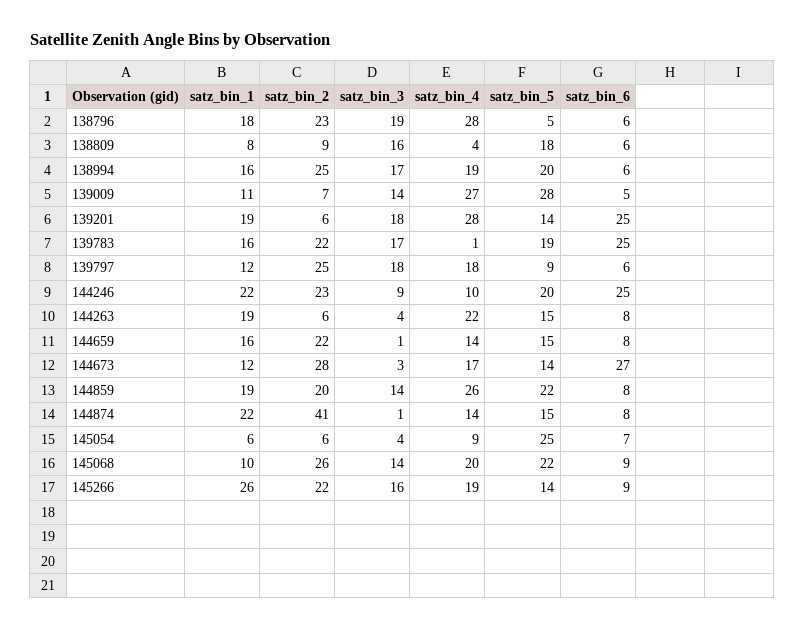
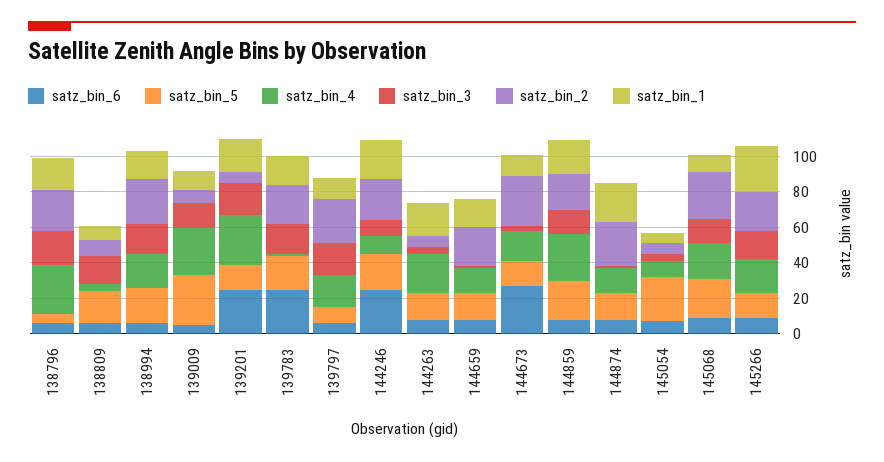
satz_bin_2, 144874: 41 -> 25

